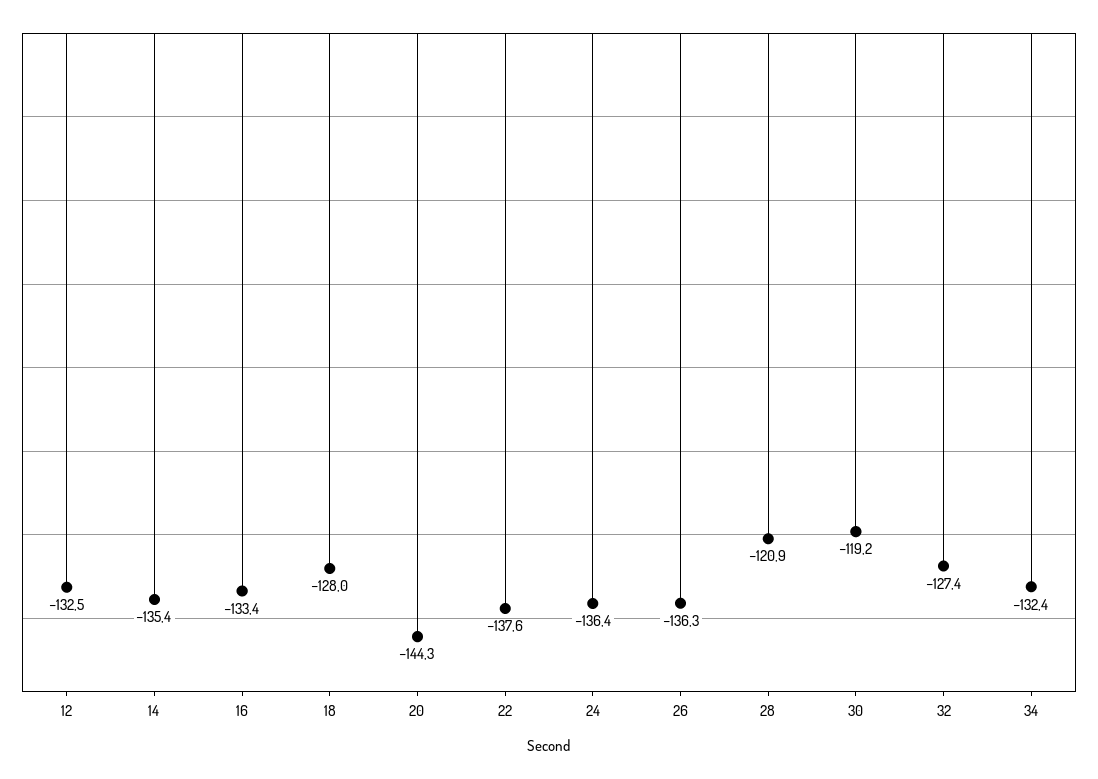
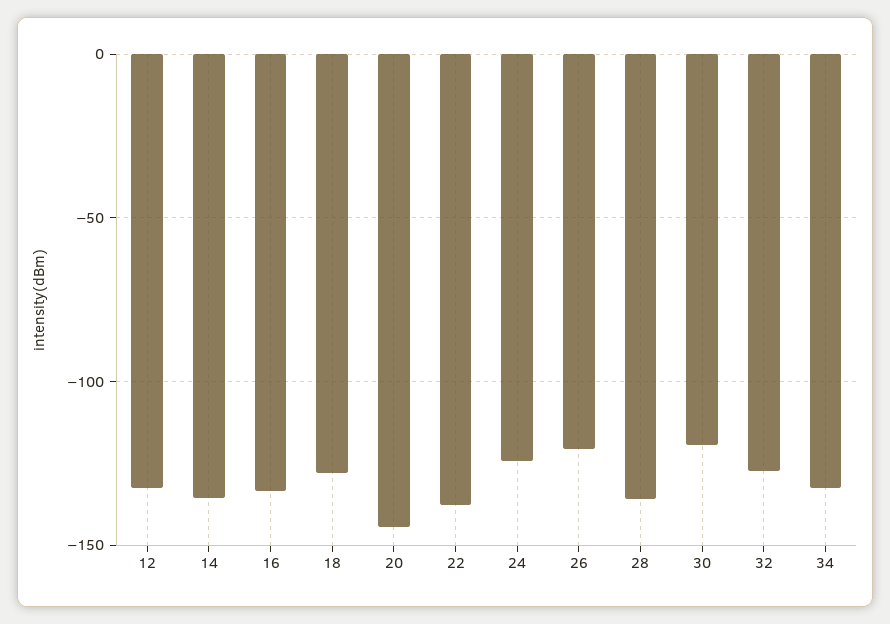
24: -136.4 -> -125
26: -136.3 -> -120
28: -120.9 -> -135

